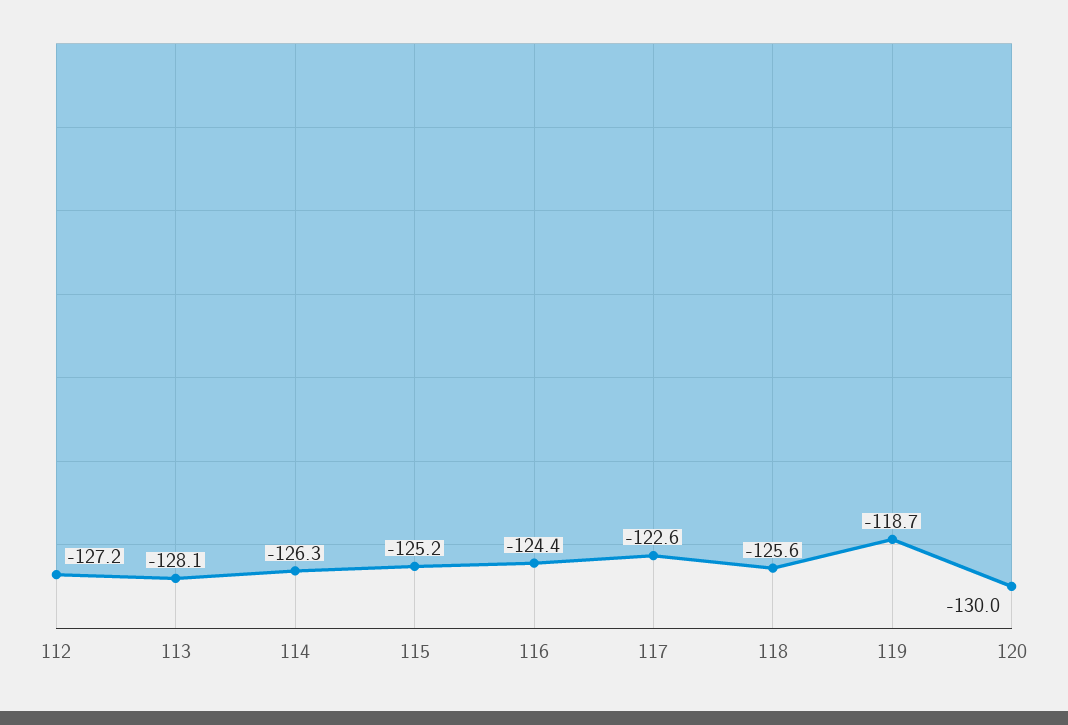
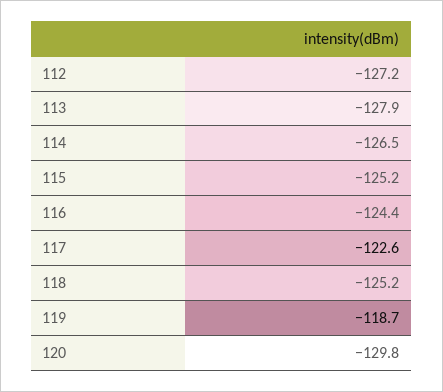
113: -128.1 -> -127.9
114: -126.3 -> -126.5
118: -125.6 -> -125.2
120: -130 -> -129.8

